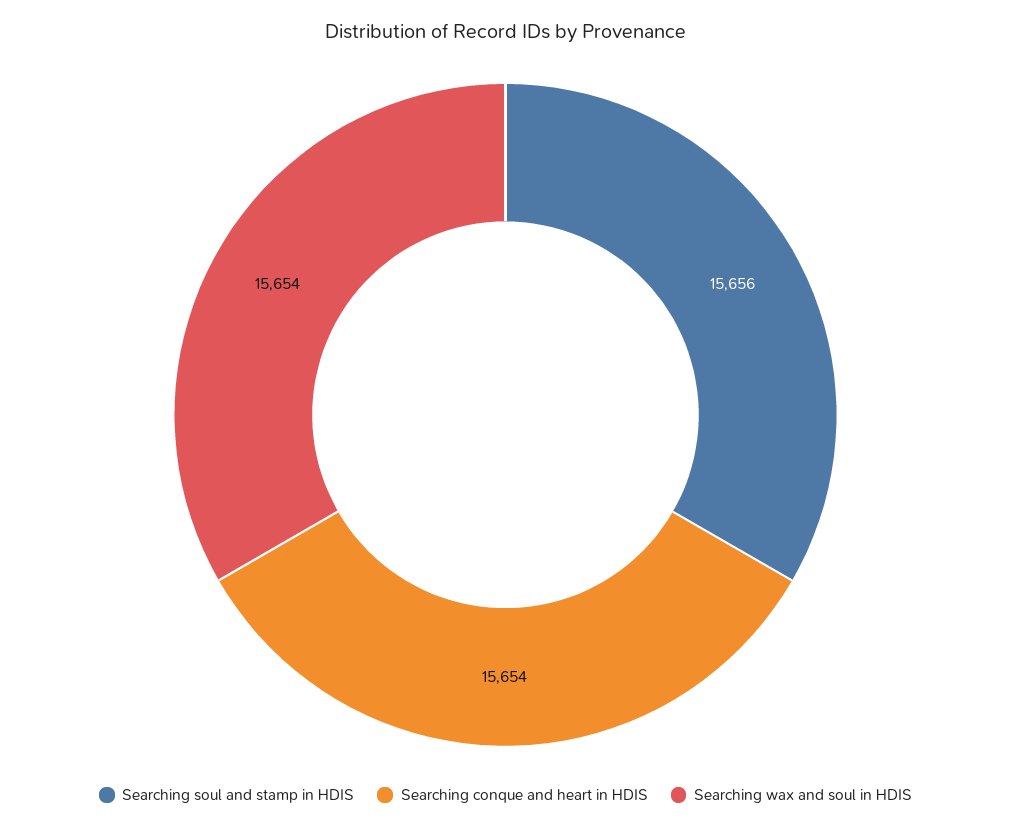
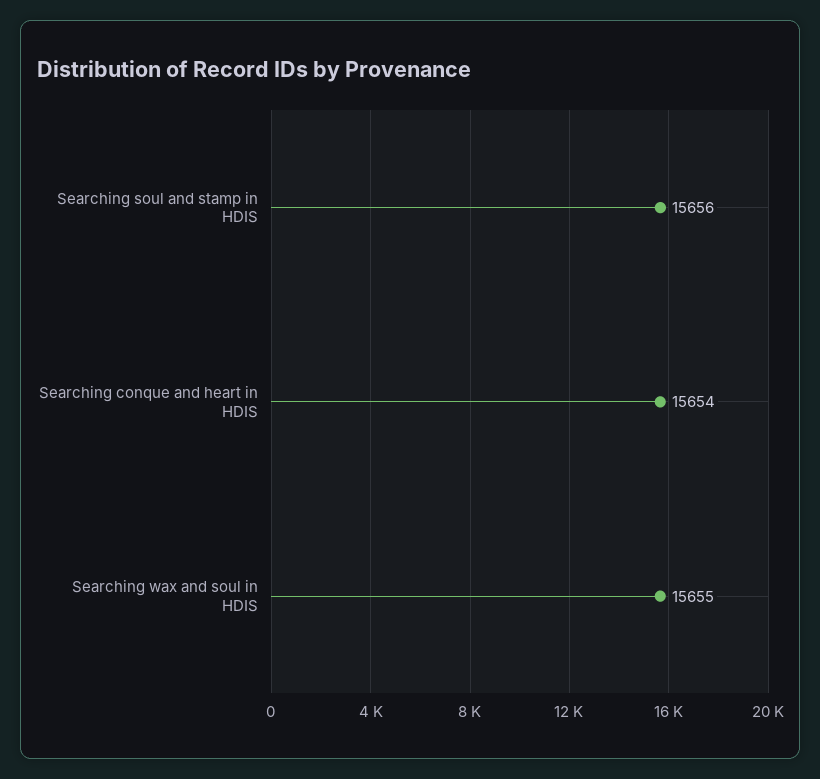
Searching wax and soul in HDIS: 15654 -> 15655

